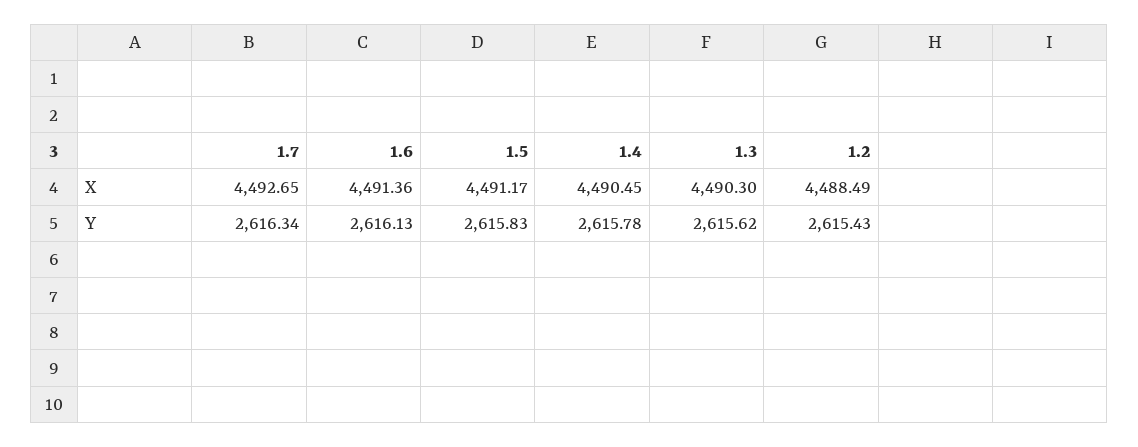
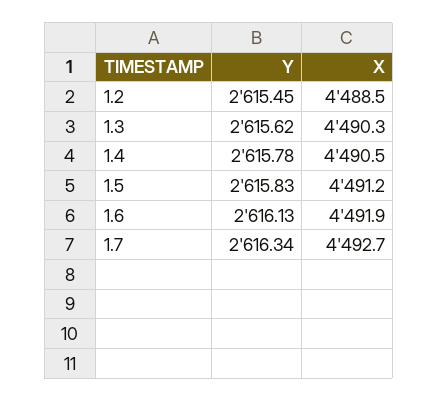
1.6, X: 4491.36 -> 4491.9
1.2, Y: 2615.43 -> 2615.45

